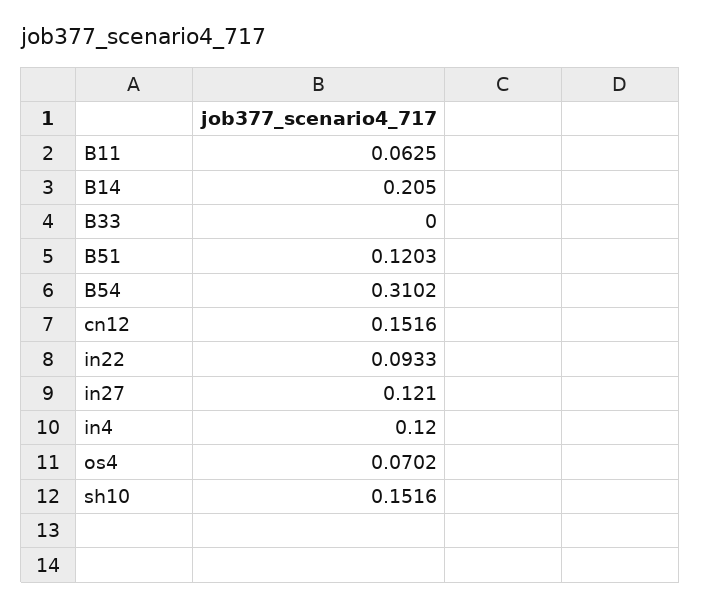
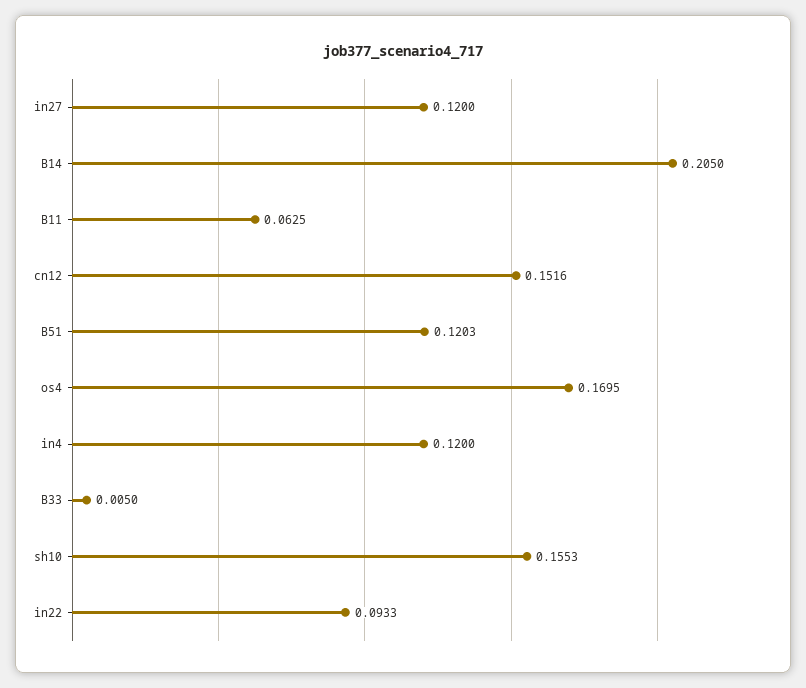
B33: 0 -> 0.005
B54: 0.3102 -> none
in27: 0.121 -> 0.12
os4: 0.0702 -> 0.1695
sh10: 0.1516 -> 0.1553

